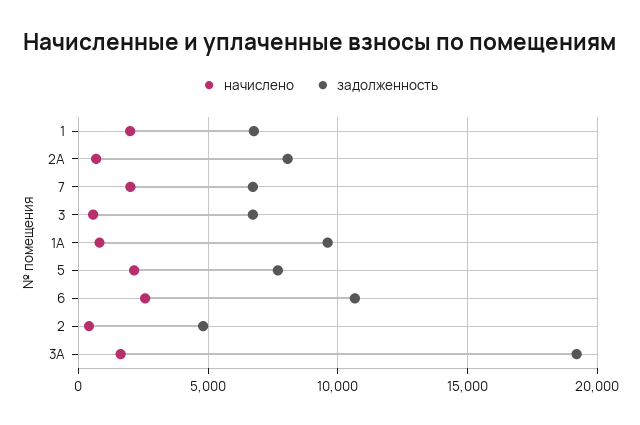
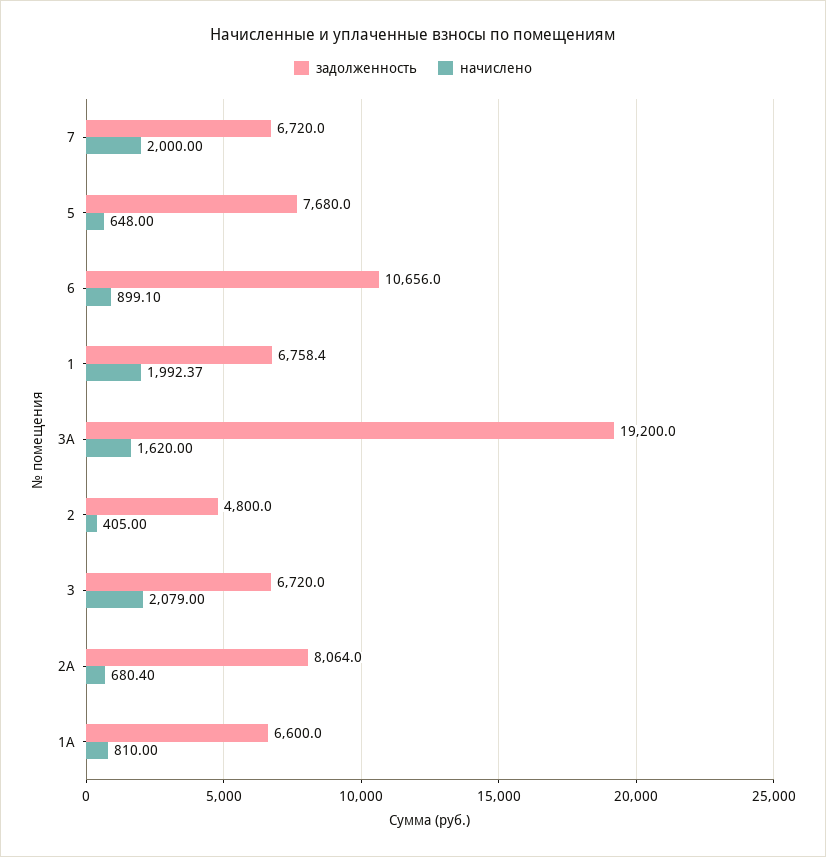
начислено, 3: 500 -> 2079
задолженность, 1А: 9500 -> 6600
начислено, 5: 2000 -> 648
начислено, 6: 2500 -> 899.1

